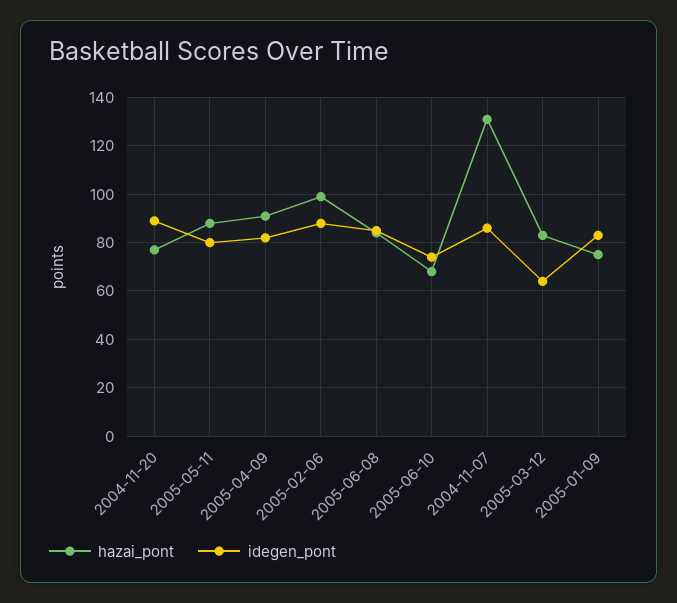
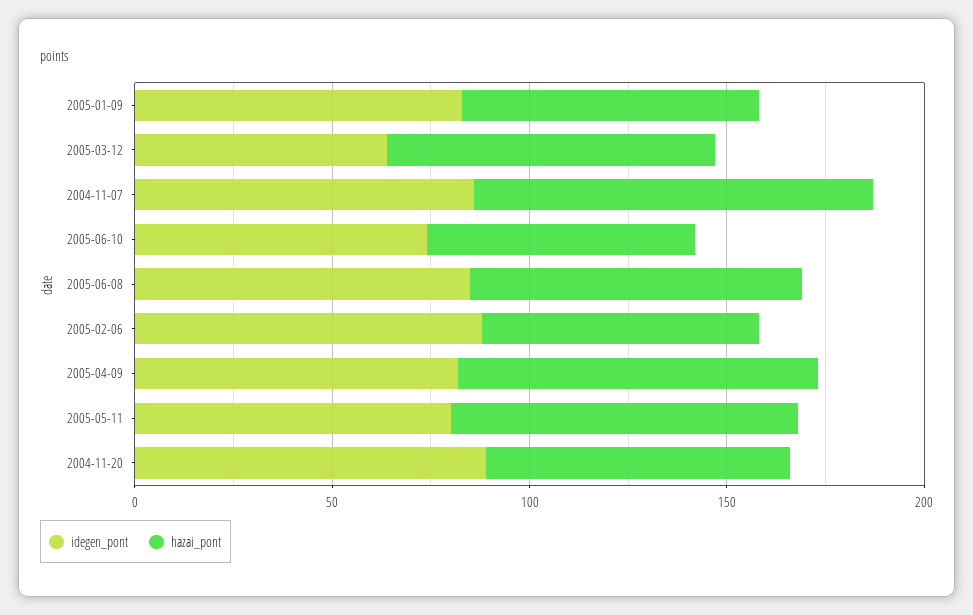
hazai_pont, 2005-02-06: 100 -> 70
hazai_pont, 2004-11-07: 130 -> 100

